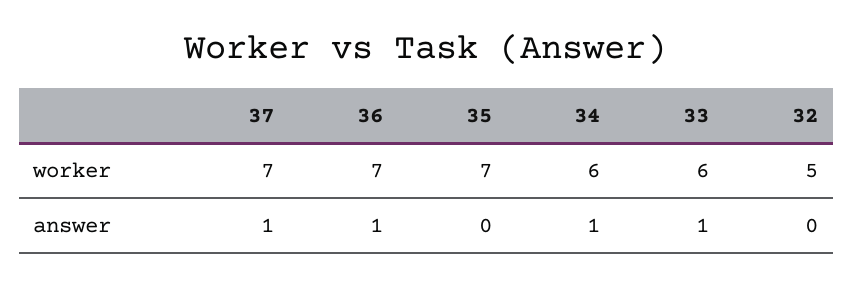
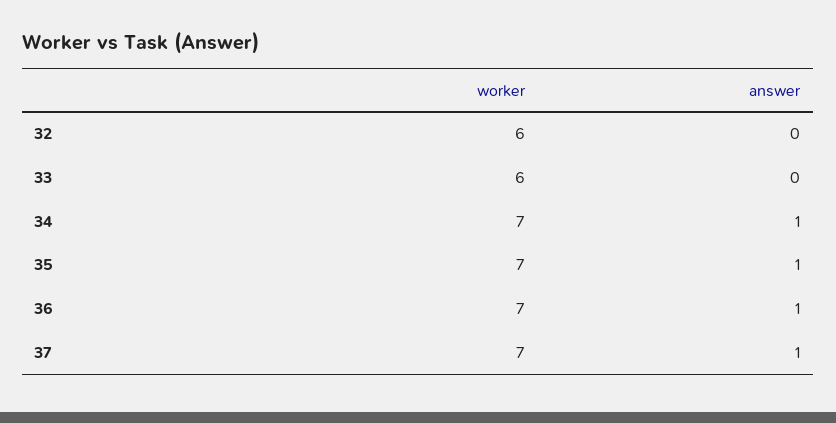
34, worker: 6 -> 7
32, worker: 5 -> 6
35, answer: 0 -> 1
33, answer: 1 -> 0

